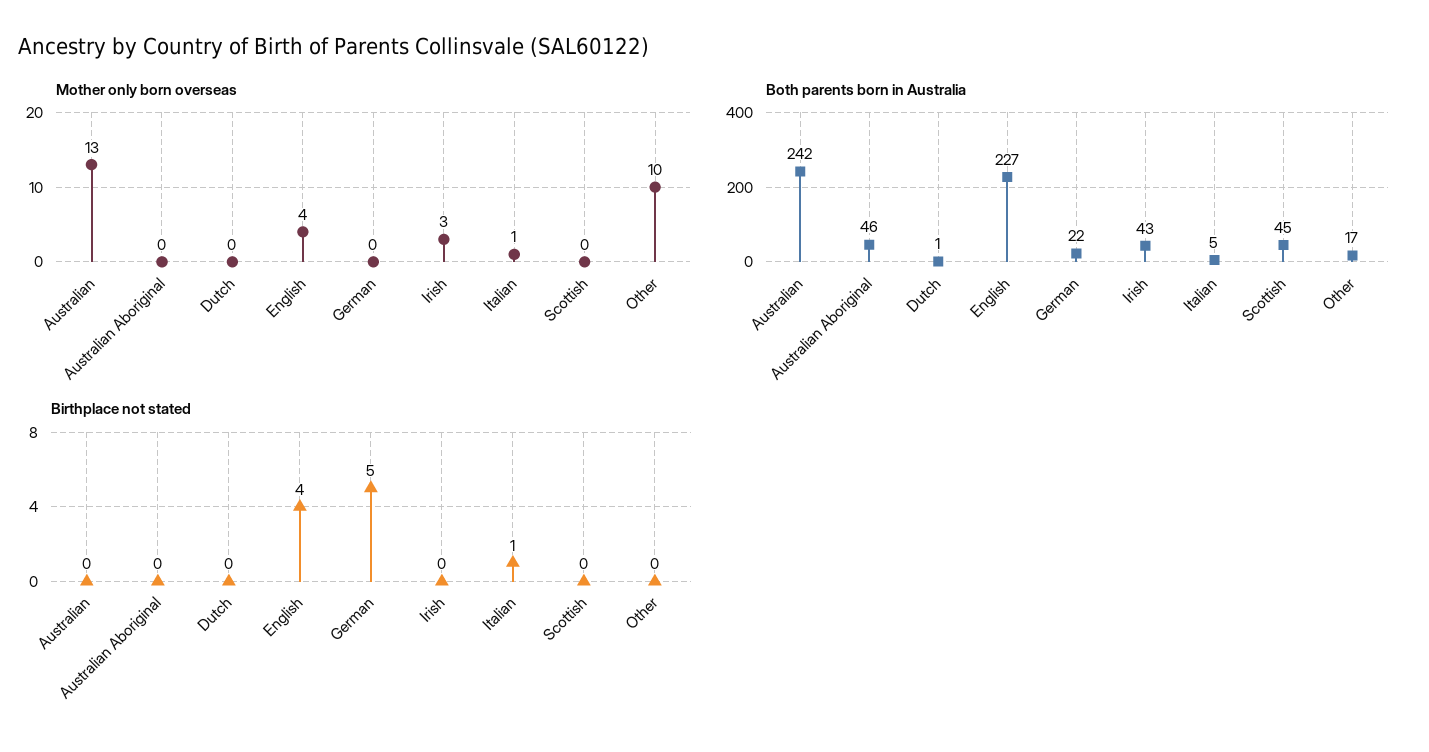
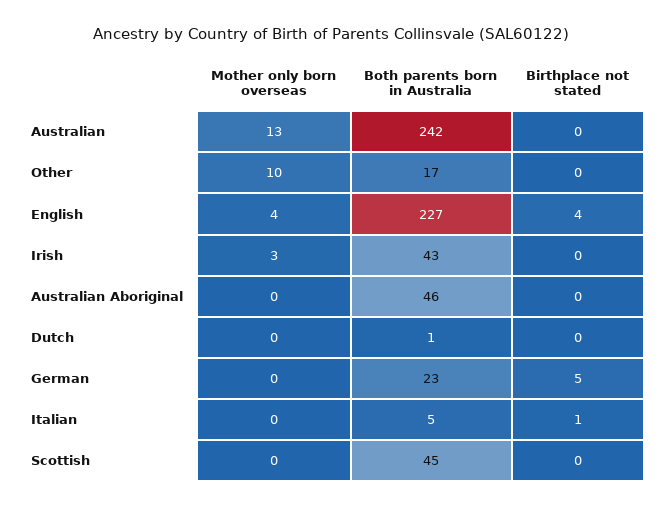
Mother only born overseas, Italian: 1 -> 0
Both parents born in Australia, German: 22 -> 23

